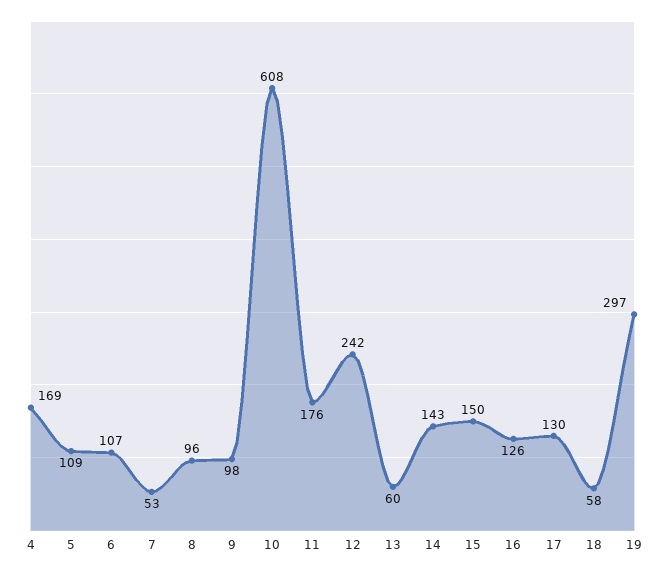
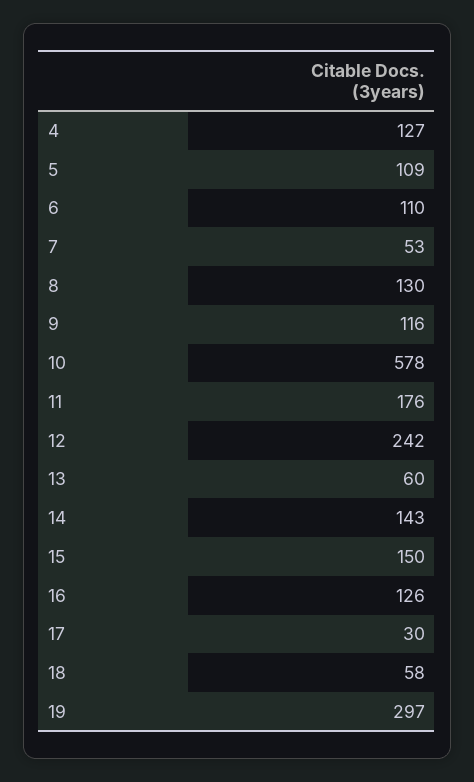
4: 169 -> 127
6: 107 -> 110
8: 96 -> 130
9: 98 -> 116
10: 608 -> 578
17: 130 -> 30

